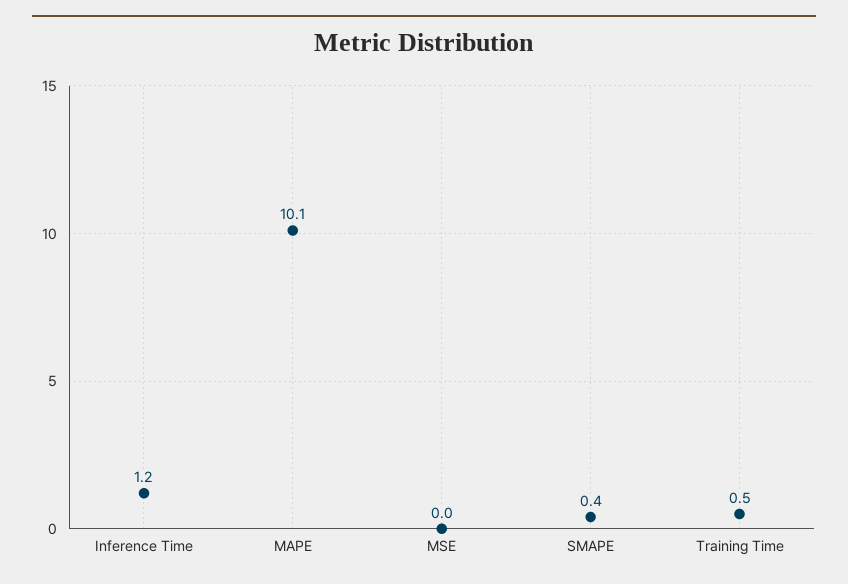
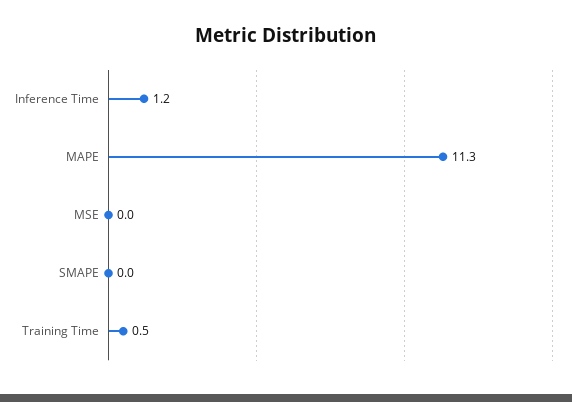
MAPE: 10.1 -> 11.3
SMAPE: 0.4 -> 0

